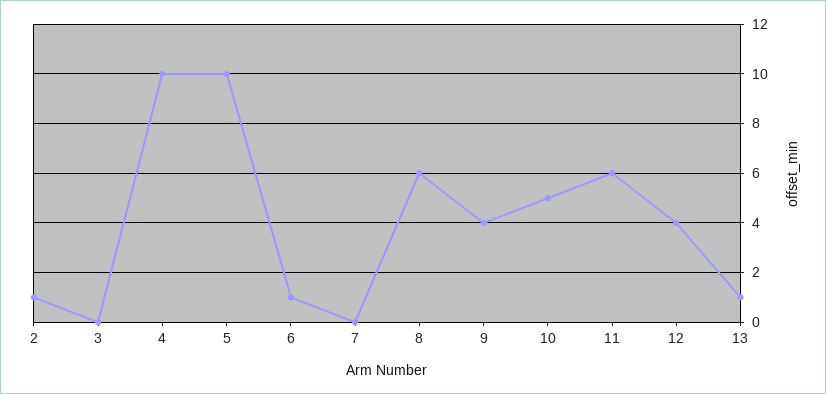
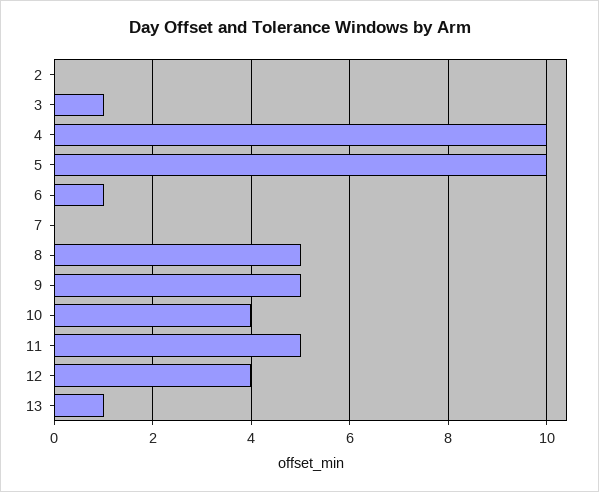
2: 1 -> 0
3: 0 -> 1
8: 6 -> 5
9: 4 -> 5
10: 5 -> 4
11: 6 -> 5

